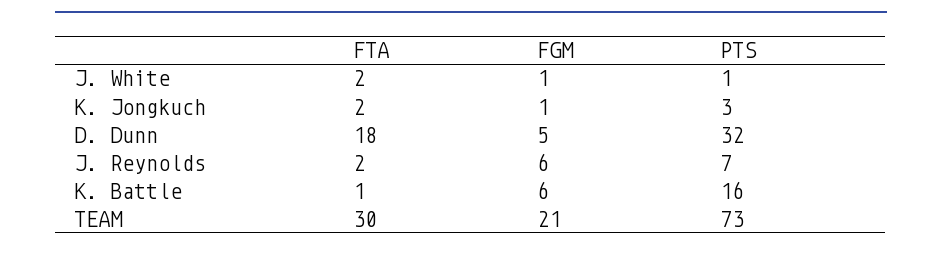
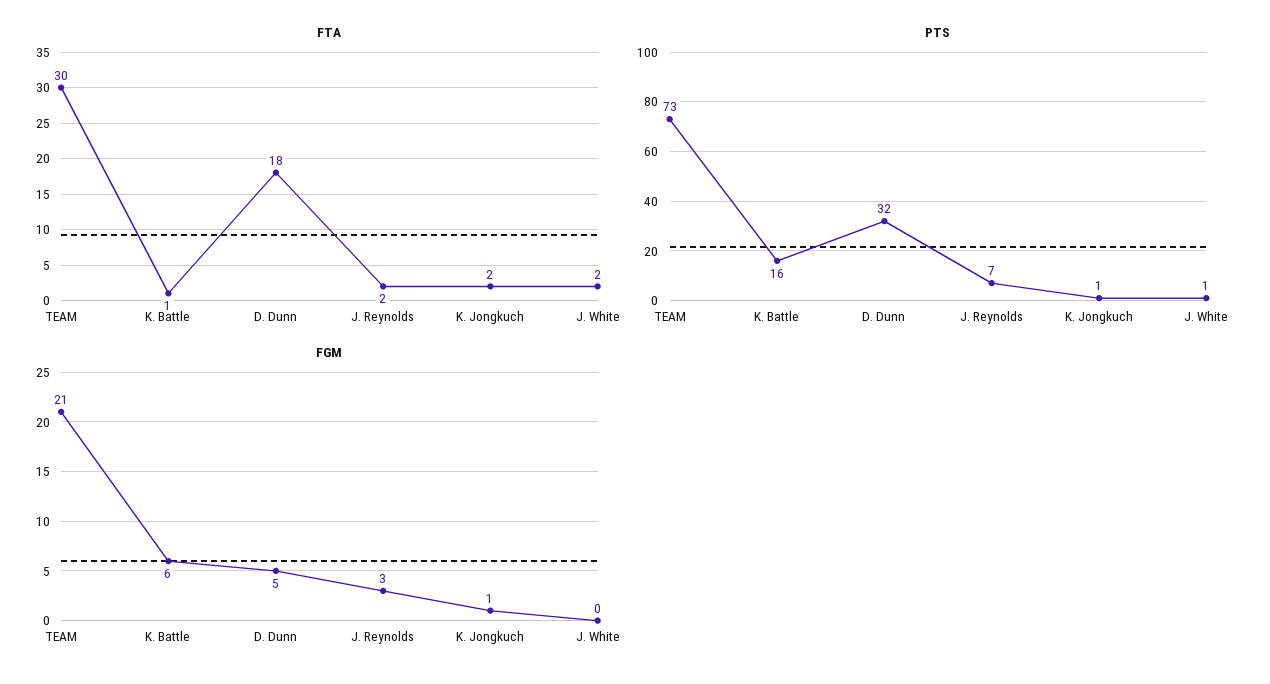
FGM, J. White: 1 -> 0
PTS, K. Jongkuch: 3 -> 1
FGM, J. Reynolds: 6 -> 3

